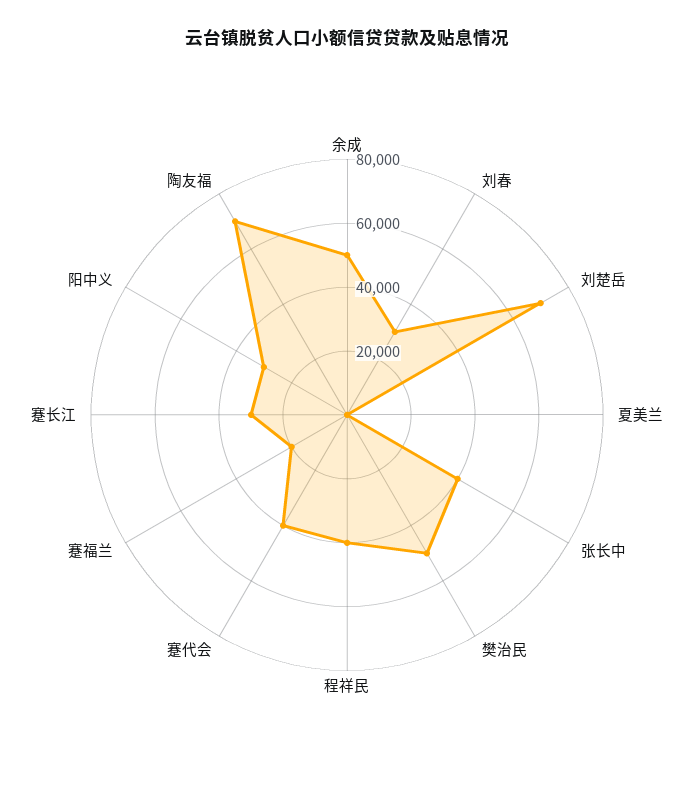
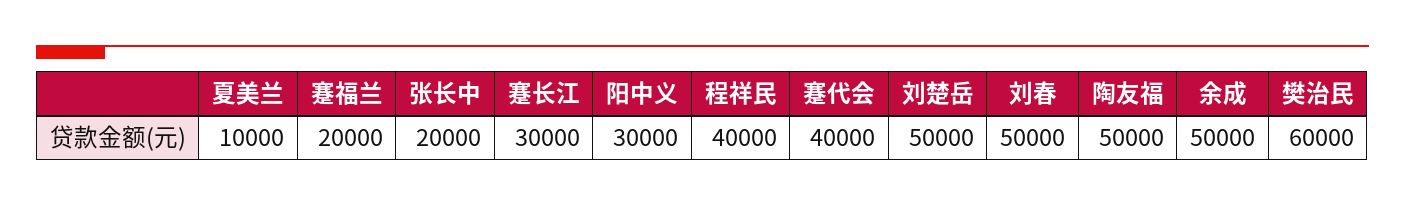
刘春: 30000 -> 50000
刘楚岳: 70000 -> 50000
夏美兰: 0 -> 10000
张长中: 40000 -> 20000
樊治民: 50000 -> 60000
陶友福: 70000 -> 50000

